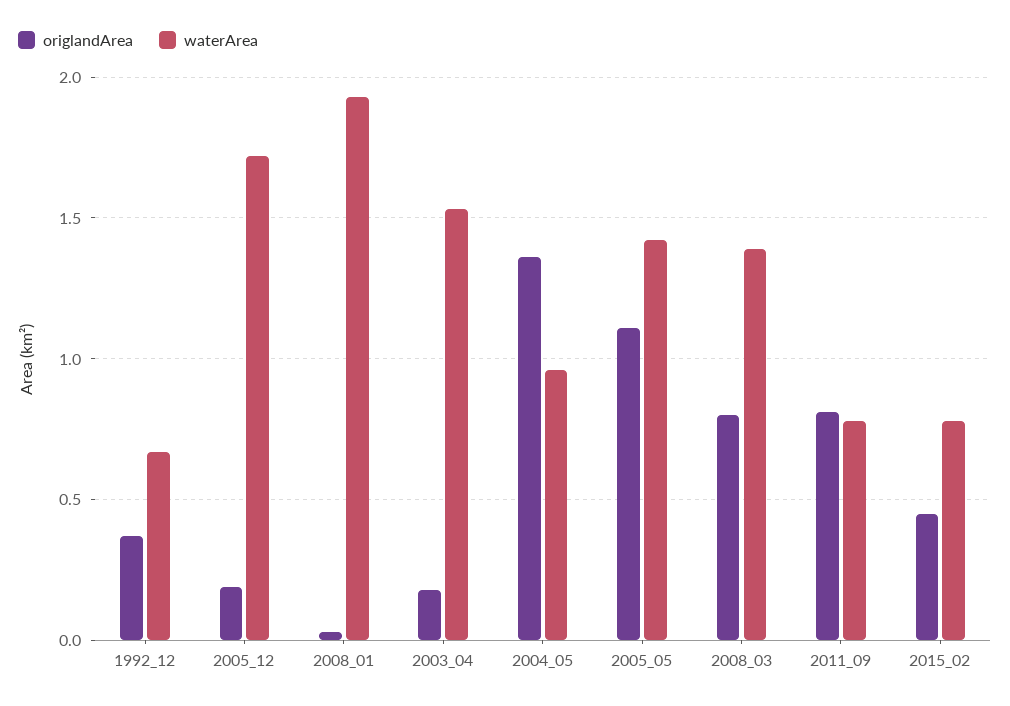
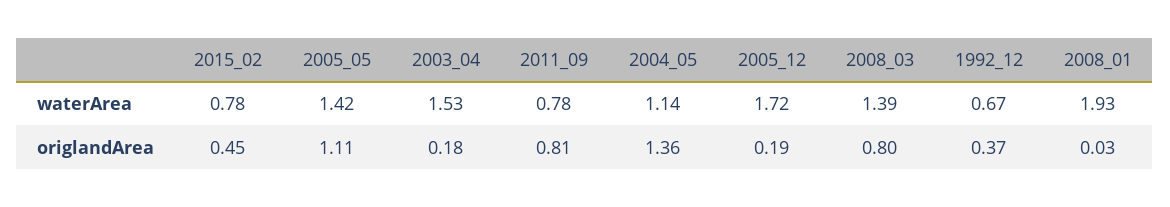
waterArea, 2004_05: 0.95 -> 1.14

